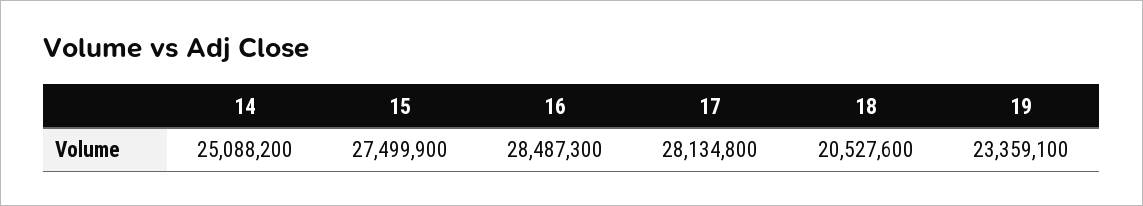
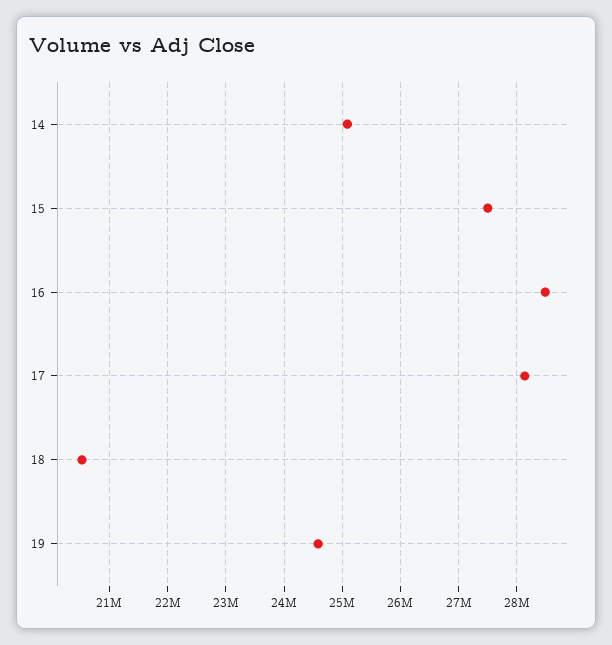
19: 23359100 -> 24600000

